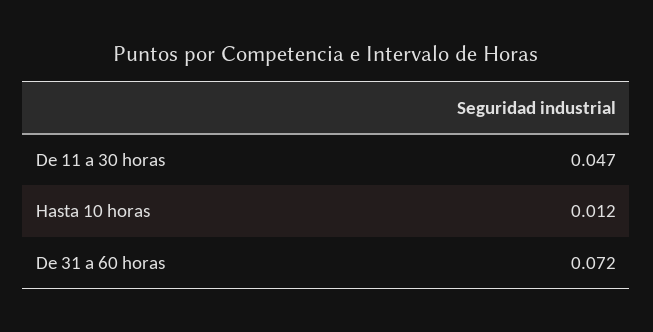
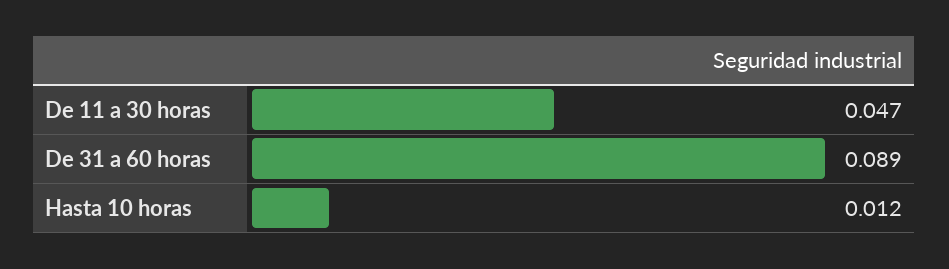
De 31 a 60 horas: 0.072 -> 0.089

